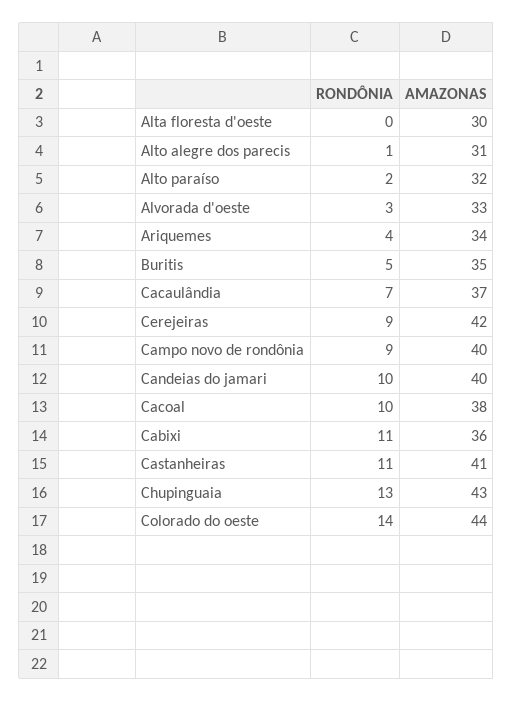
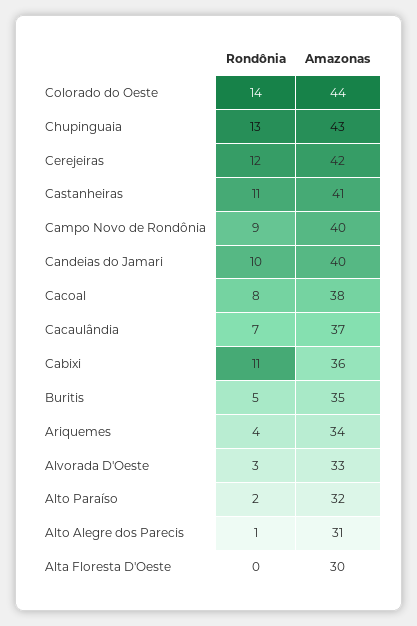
RONDÔNIA, Cerejeiras: 9 -> 12
RONDÔNIA, Cacoal: 10 -> 8

